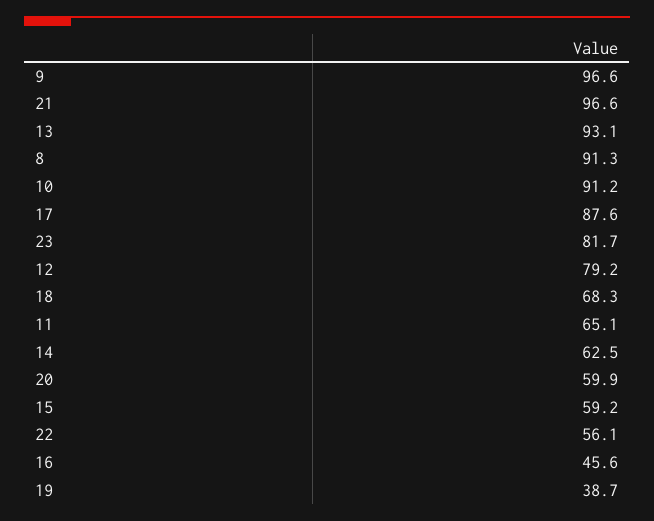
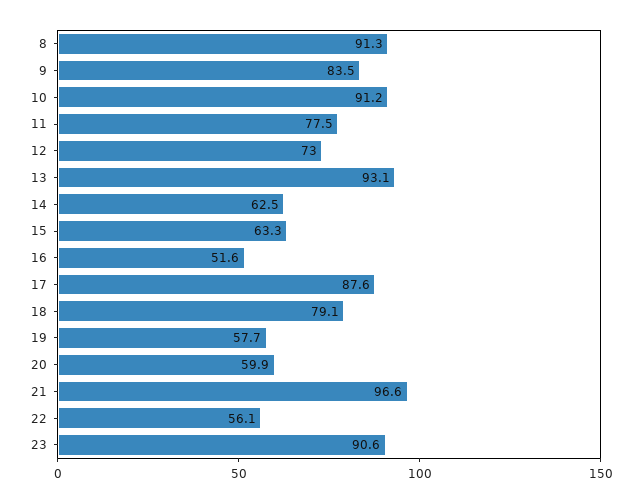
9: 96.6 -> 83.5
23: 81.7 -> 90.6
12: 79.2 -> 73
18: 68.3 -> 79.1
11: 65.1 -> 77.5
15: 59.2 -> 63.3
16: 45.6 -> 51.6
19: 38.7 -> 57.7

